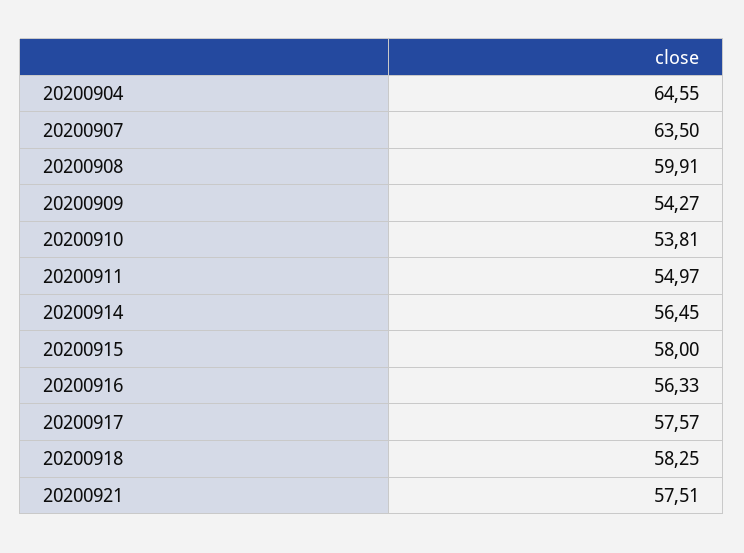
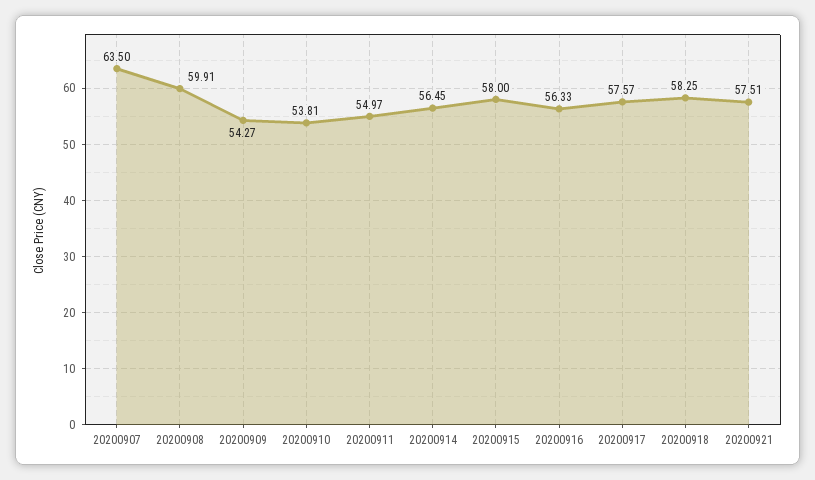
20200904: 64.55 -> none

